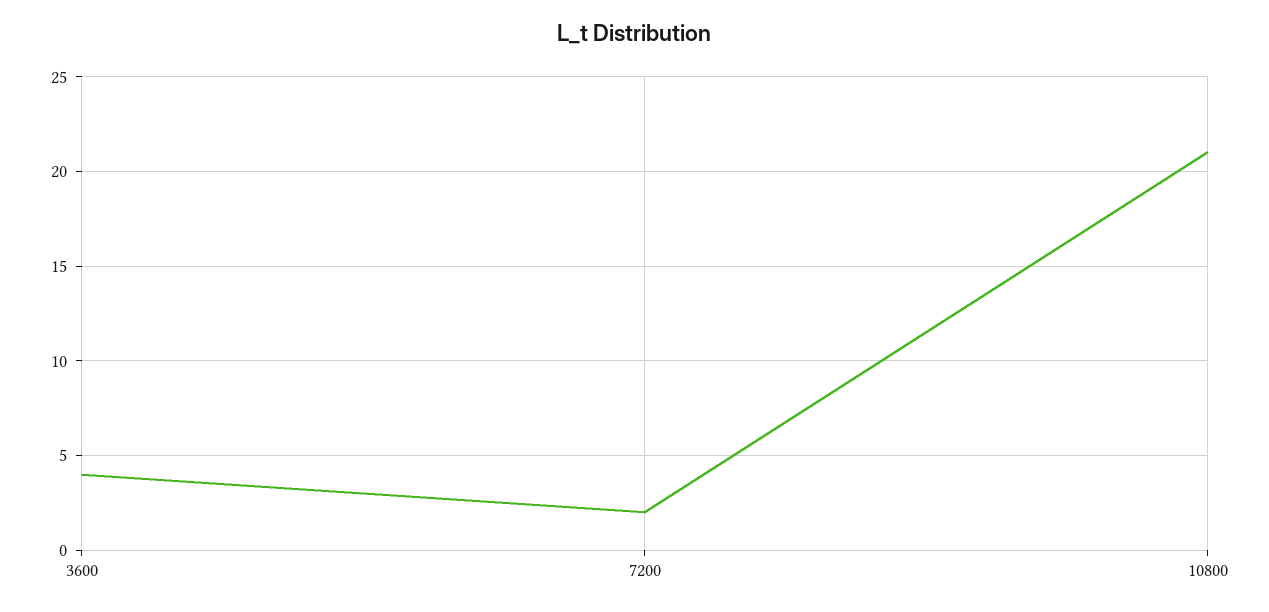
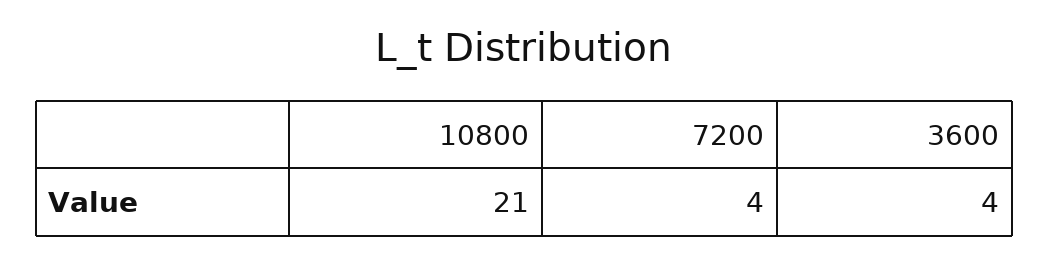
7200: 2 -> 4

